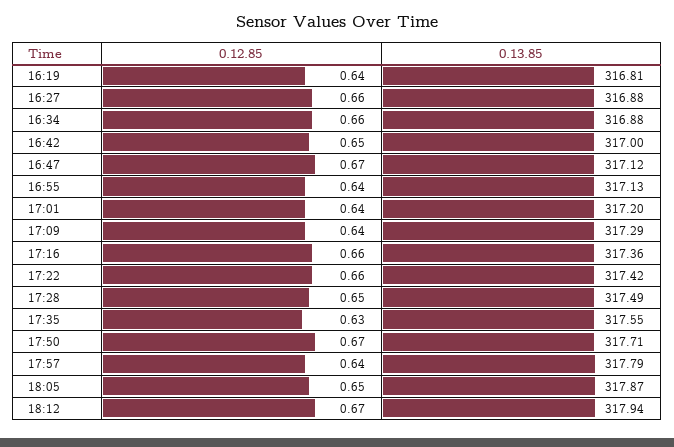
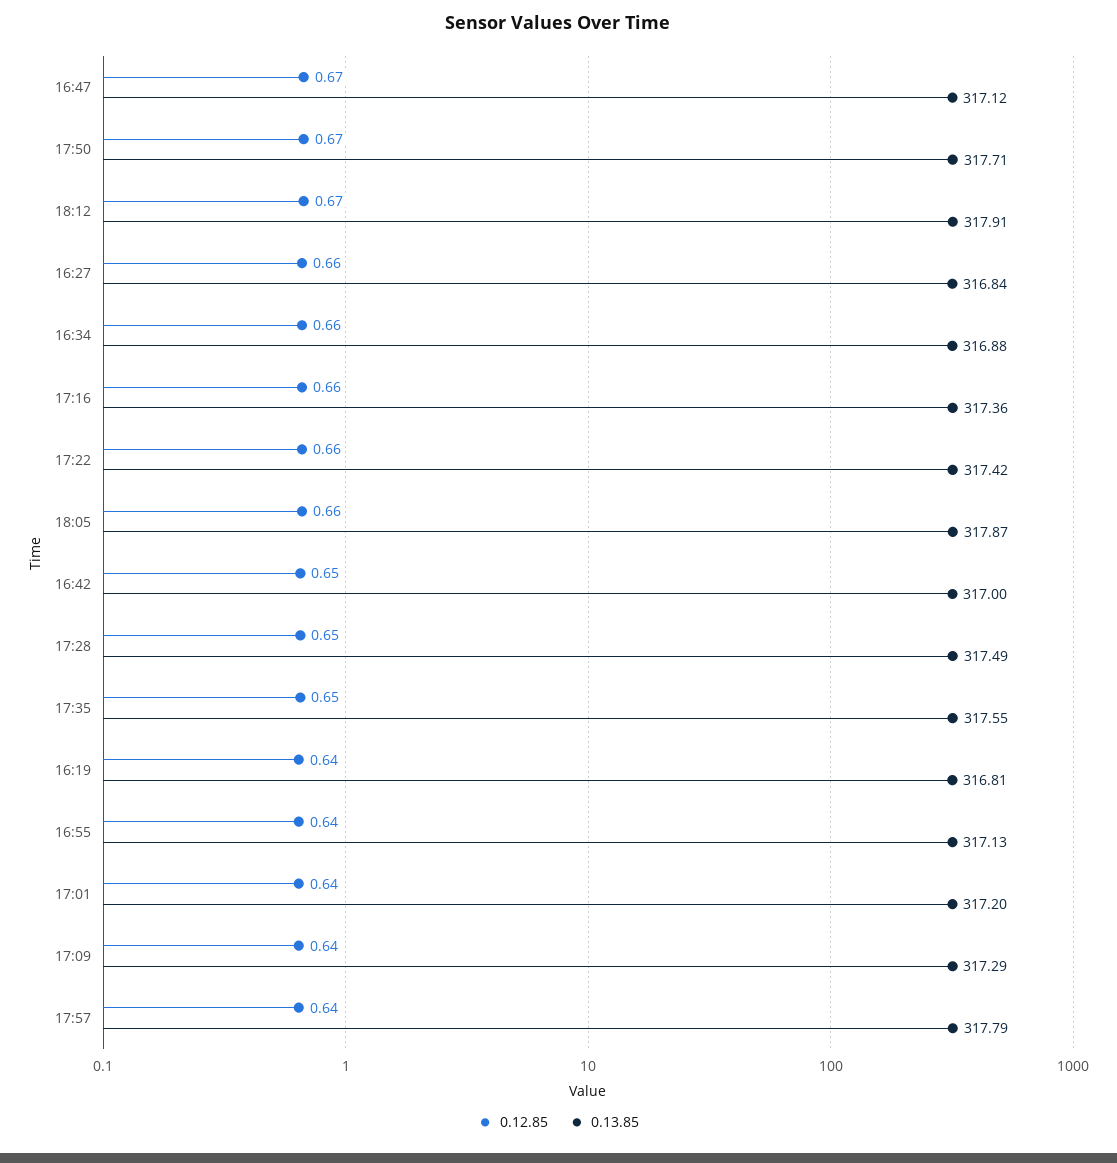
0.13.85, 16:27: 316.88 -> 316.84
0.12.85, 17:35: 0.63 -> 0.65
0.12.85, 18:05: 0.65 -> 0.66
0.13.85, 18:12: 317.94 -> 317.91

